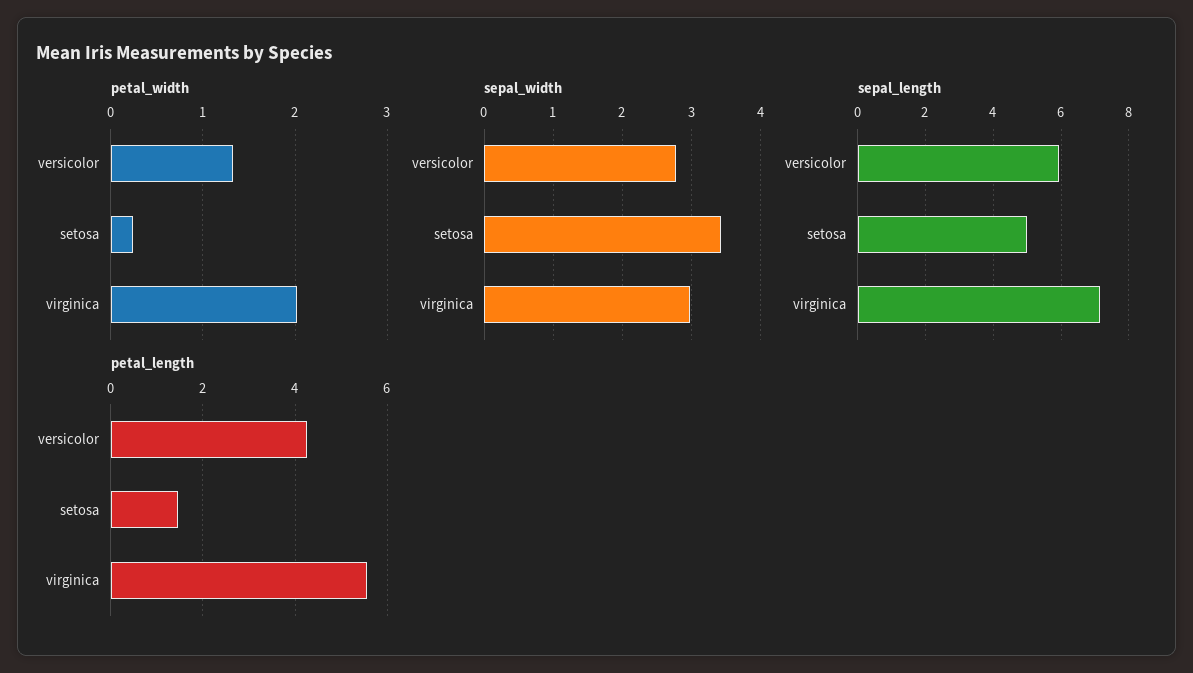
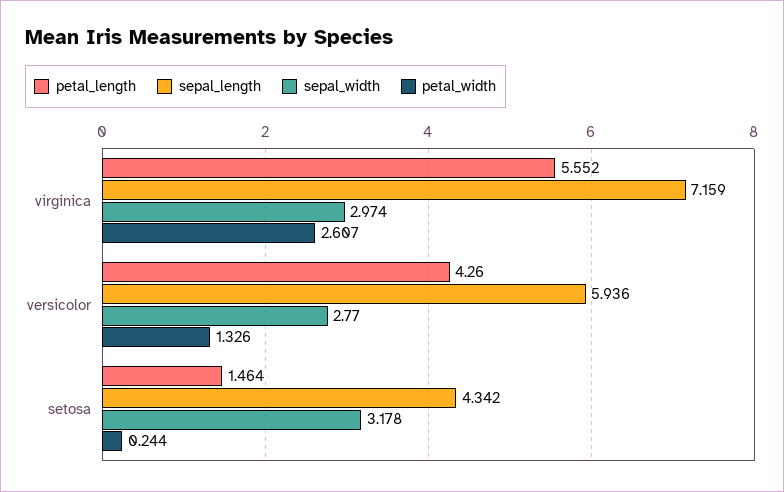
petal_width, virginica: 2 -> 2.607
sepal_width, setosa: 3.4 -> 3.178
sepal_length, setosa: 5 -> 4.342

